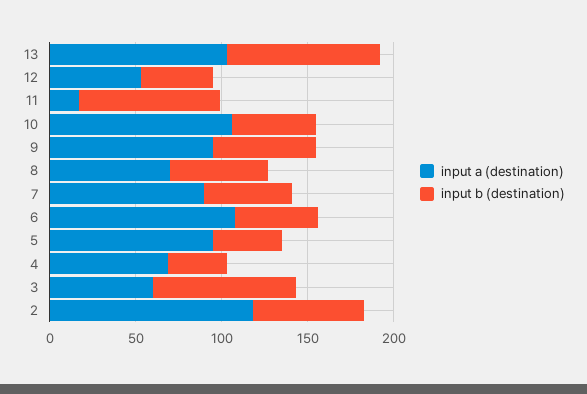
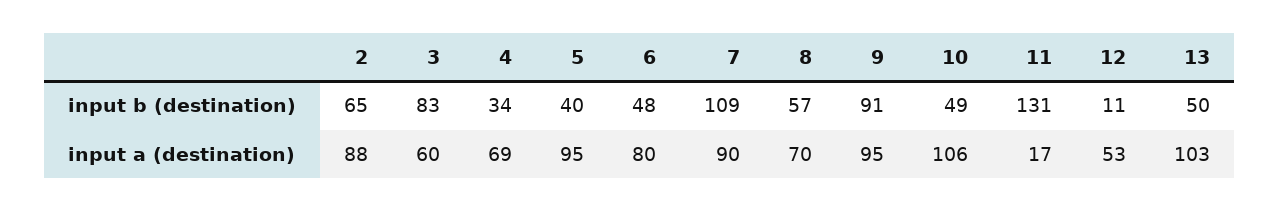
input b (destination), 13: 90 -> 50
input b (destination), 12: 40 -> 11
input b (destination), 11: 80 -> 131
input b (destination), 9: 60 -> 91
input b (destination), 7: 50 -> 109
input a (destination), 6: 110 -> 80
input a (destination), 2: 120 -> 88

